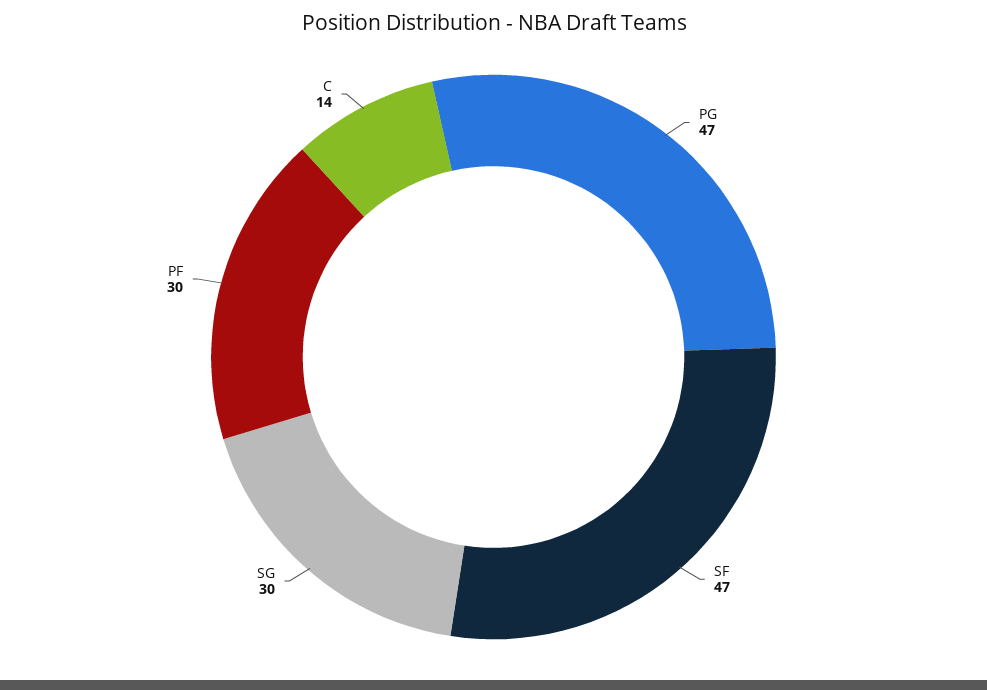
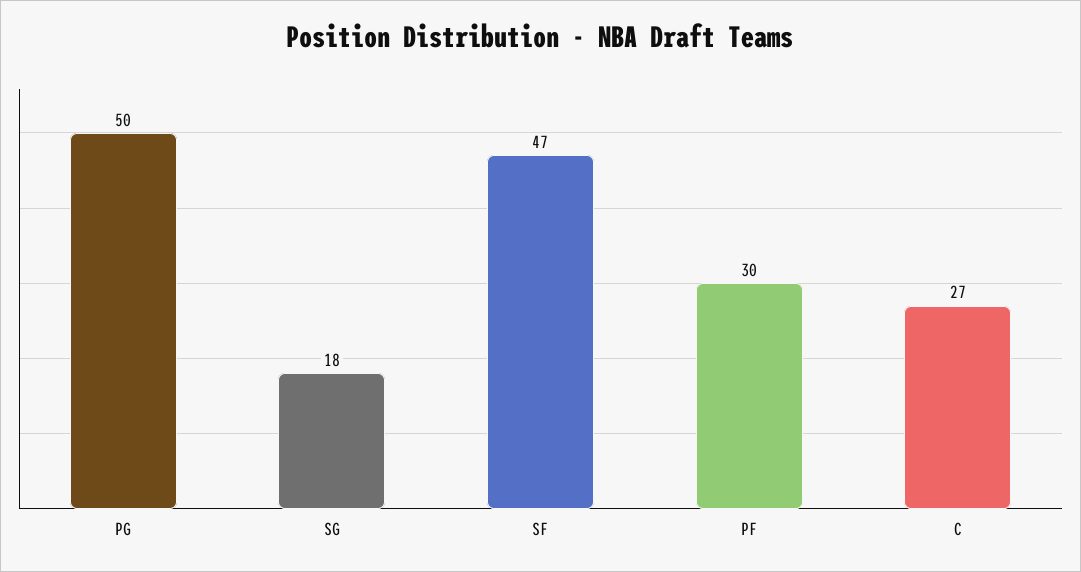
PG: 47 -> 50
SG: 30 -> 18
C: 14 -> 27

